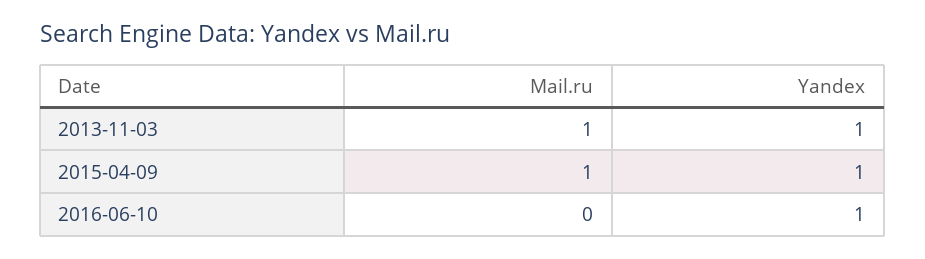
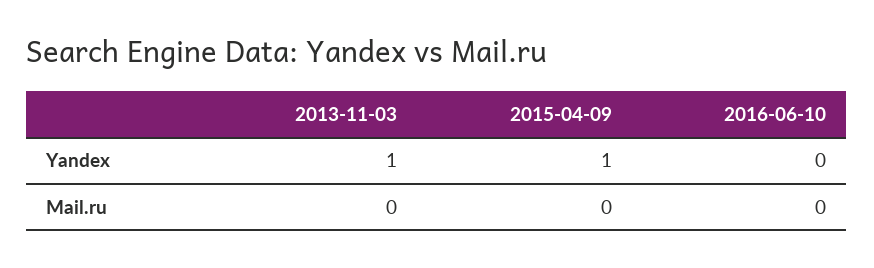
Mail.ru, 2013-11-03: 1 -> 0
Mail.ru, 2015-04-09: 1 -> 0
Yandex, 2016-06-10: 1 -> 0

